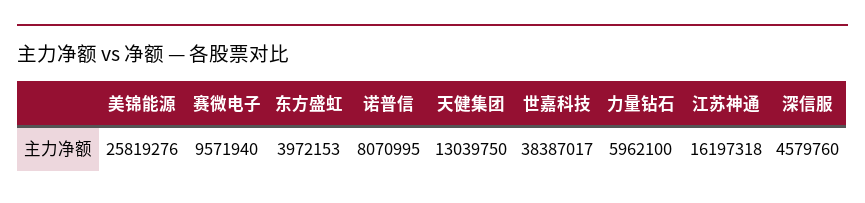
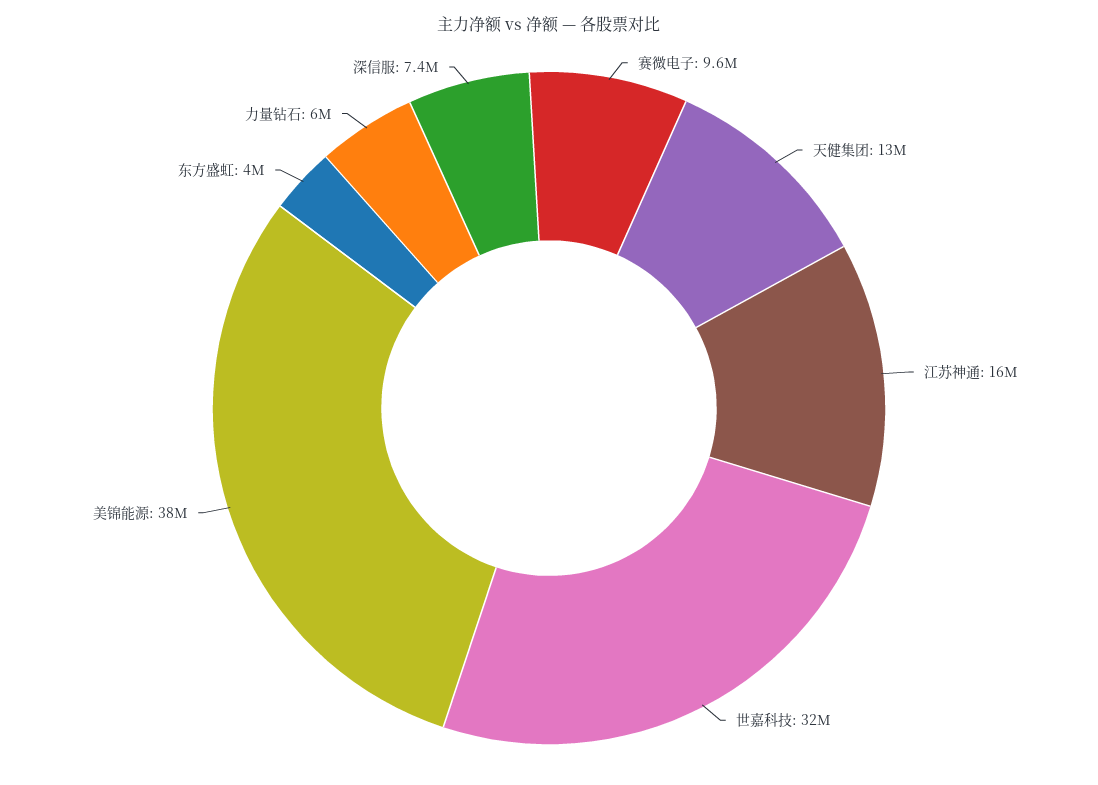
美锦能源: 25819276 -> 38000000
诺普信: 8070995 -> none
世嘉科技: 38387017 -> 32000000
深信服: 4579760 -> 7400000

